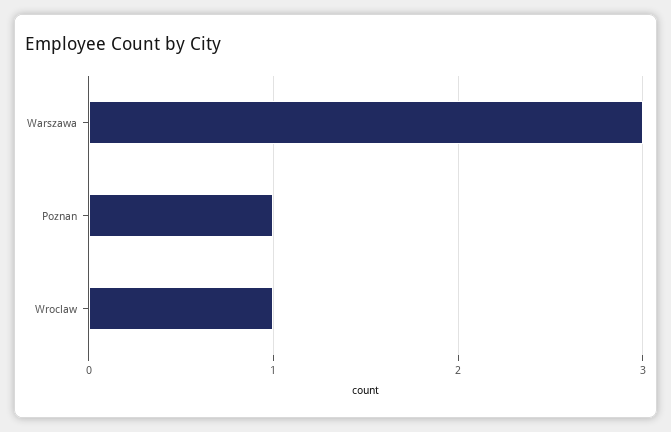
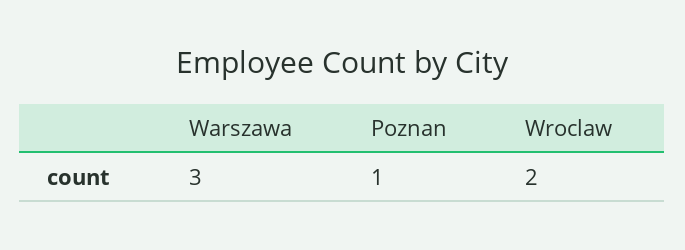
Wroclaw: 1 -> 2

